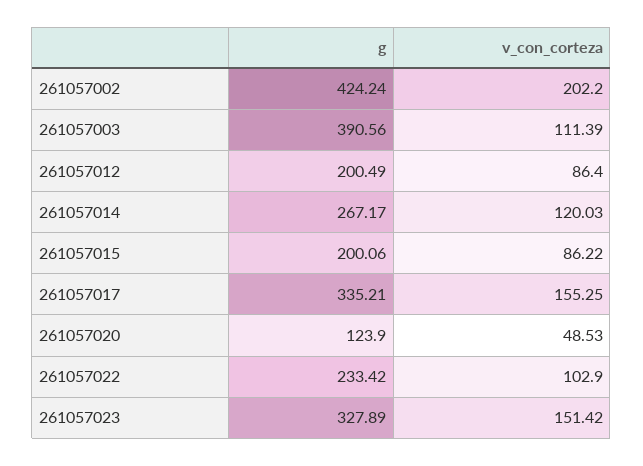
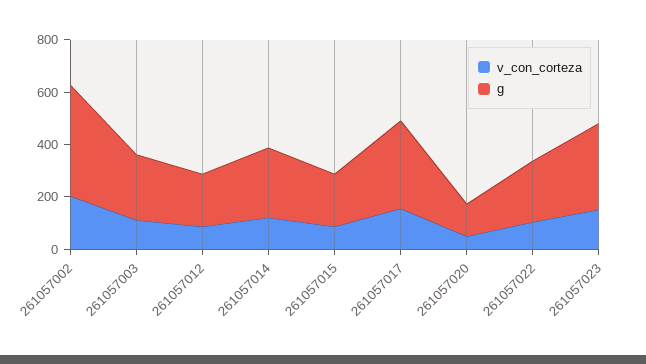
g, 261057003: 390.56 -> 250

